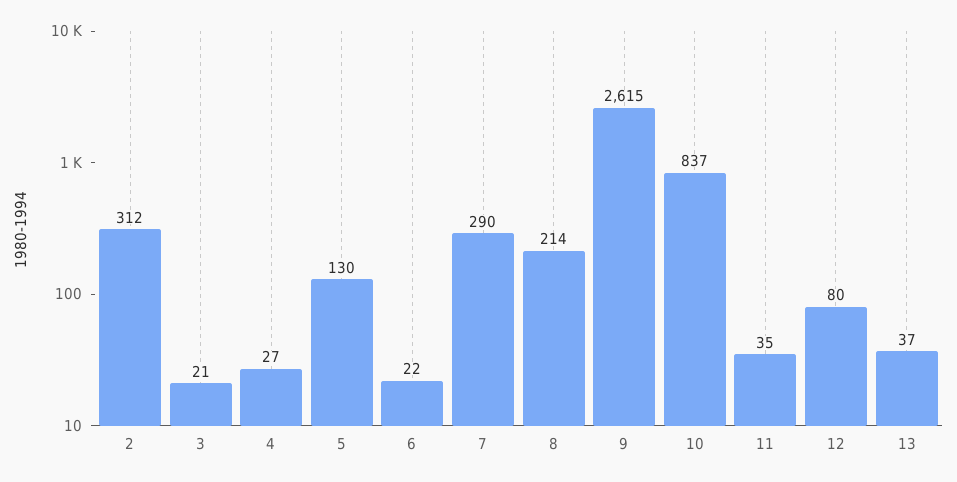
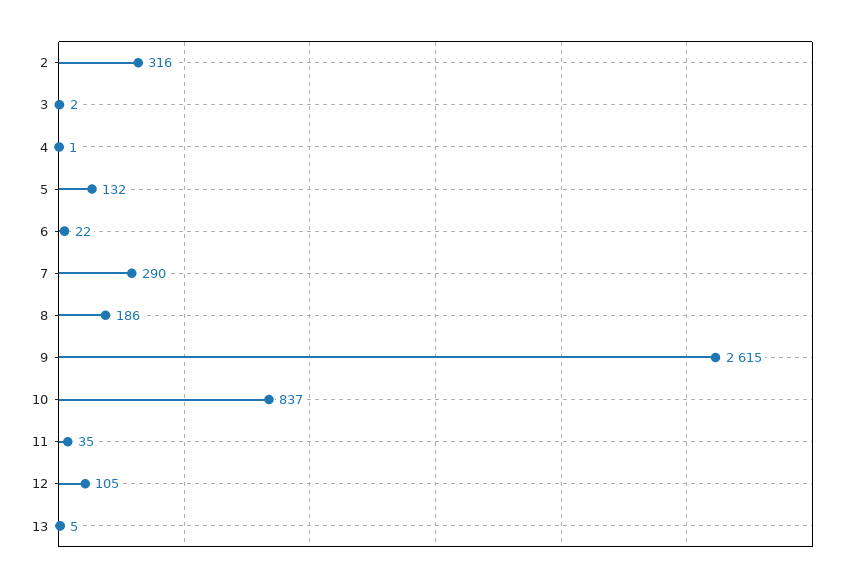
2: 312 -> 316
3: 21 -> 2
4: 27 -> 1
5: 130 -> 132
8: 214 -> 186
12: 80 -> 105
13: 37 -> 5

